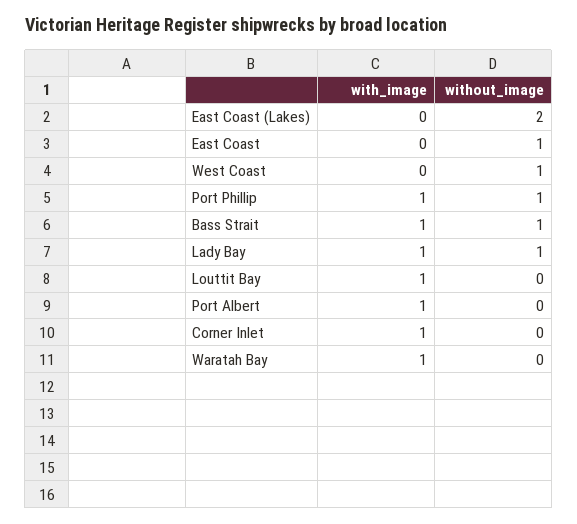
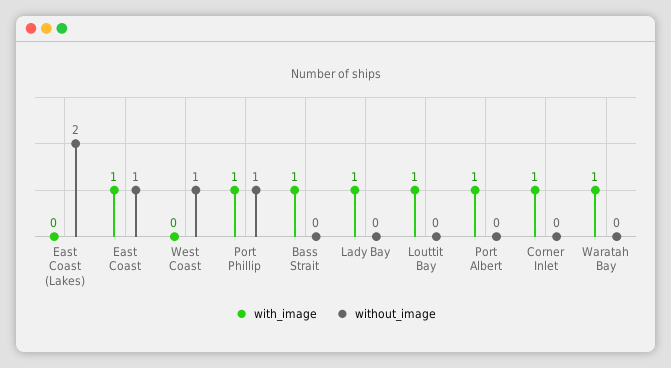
with_image, East Coast: 0 -> 1
without_image, Bass Strait: 1 -> 0
without_image, Lady Bay: 1 -> 0

